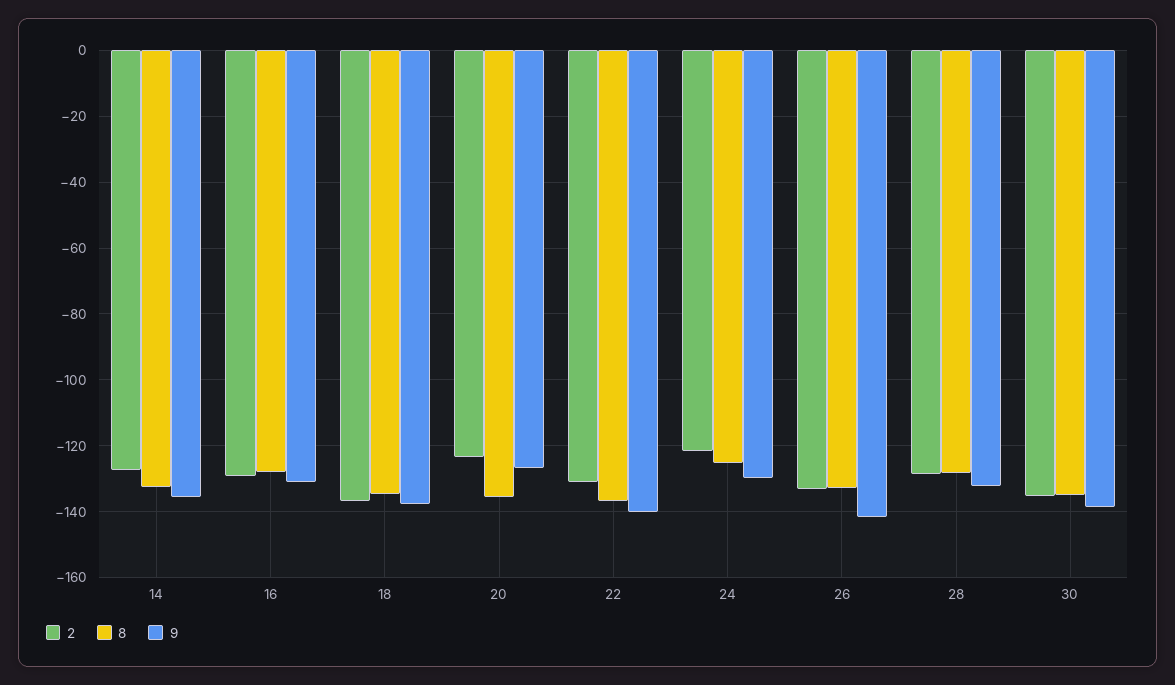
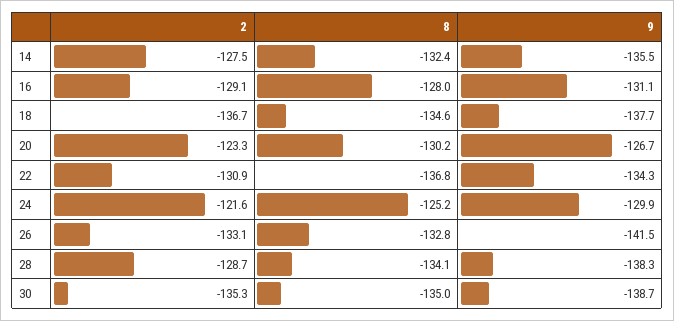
8, 20: -136 -> -130.2
9, 22: -140 -> -134.3
8, 28: -128 -> -134.1
9, 28: -132 -> -138.3

